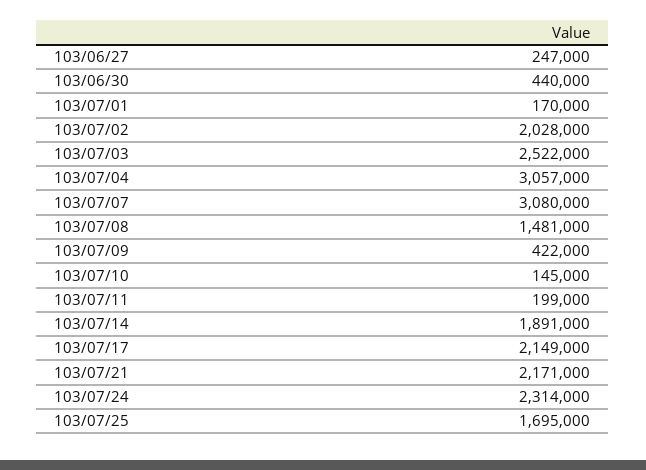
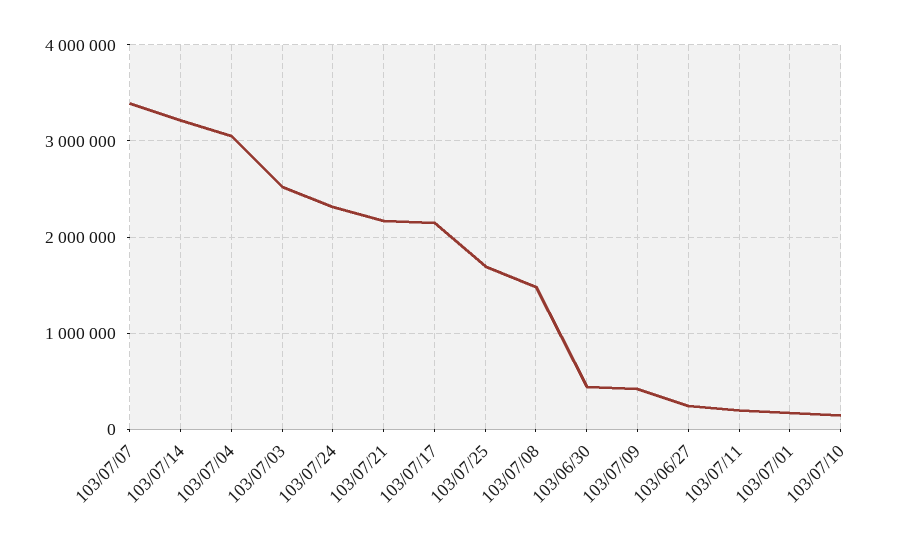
103/07/02: 2028000 -> none
103/07/07: 3080000 -> 3400000
103/07/14: 1891000 -> 3200000

